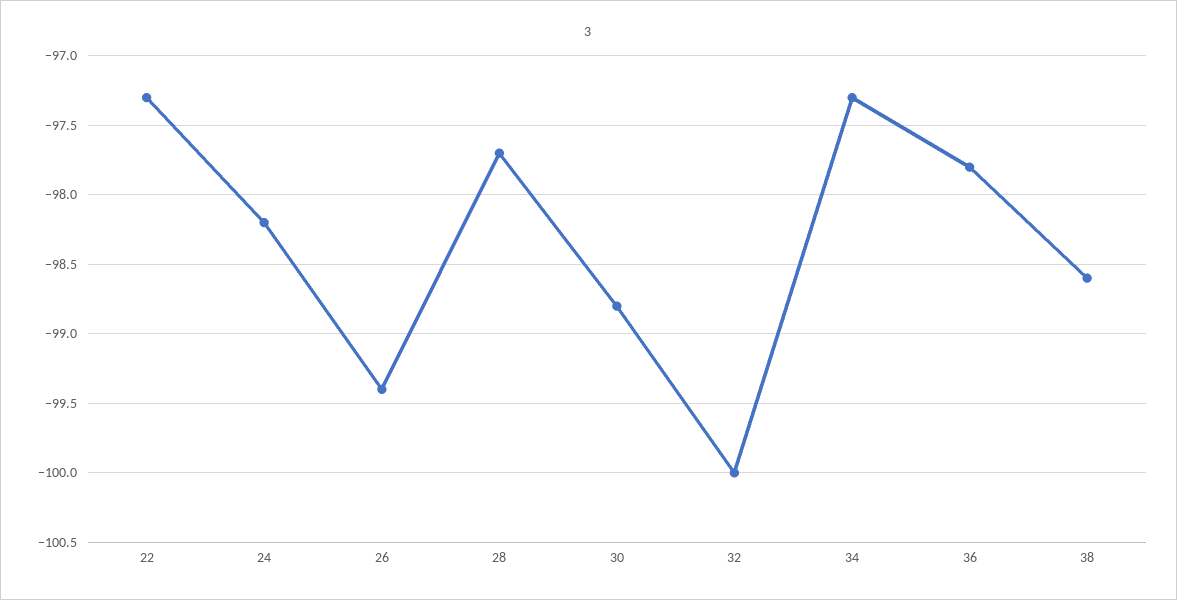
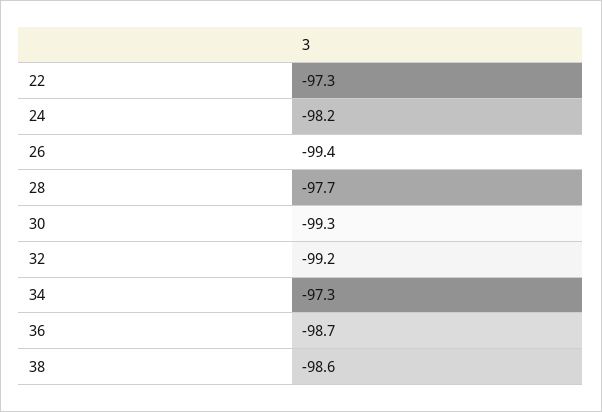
30: -98.8 -> -99.3
32: -100 -> -99.2
36: -97.8 -> -98.7

